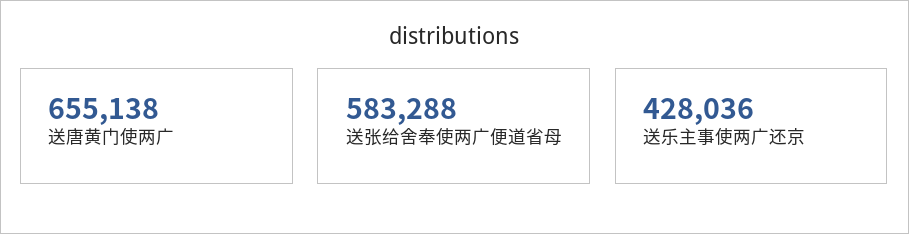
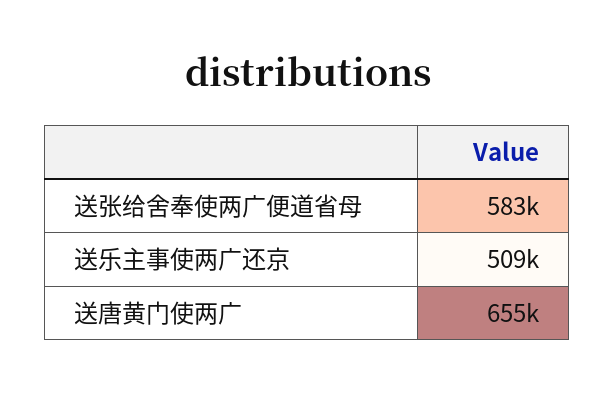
送乐主事使两广还京: 428036 -> 509000

